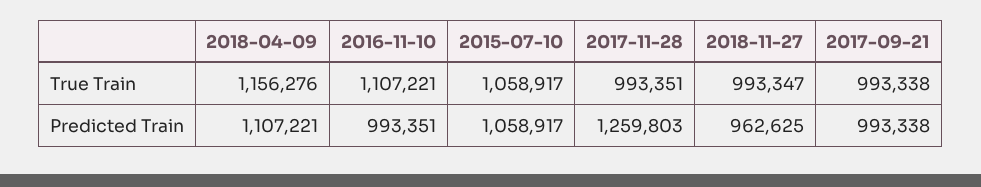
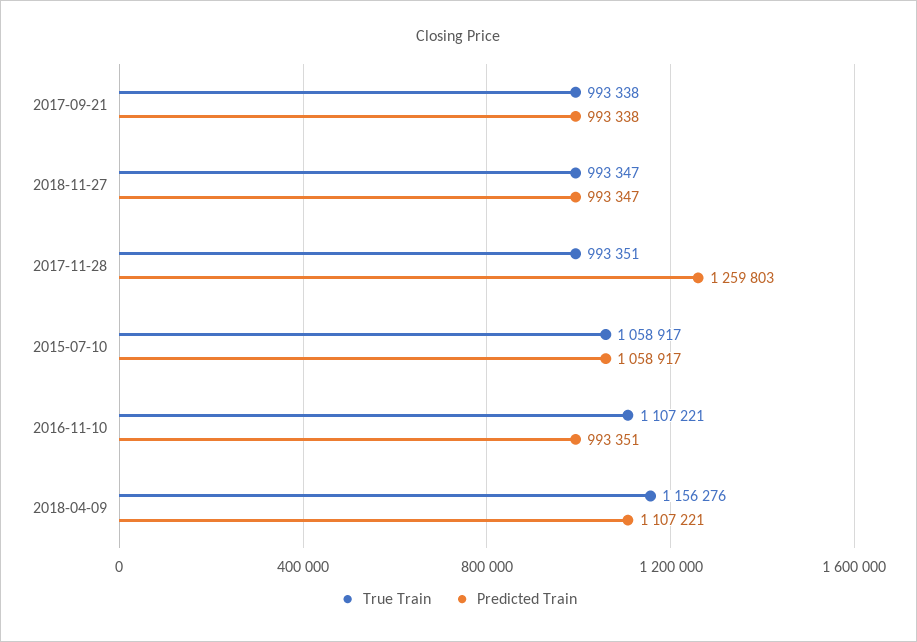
Predicted Train, 2018-11-27: 962625 -> 993347

